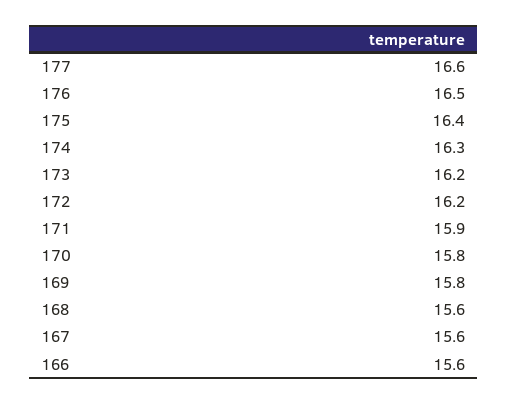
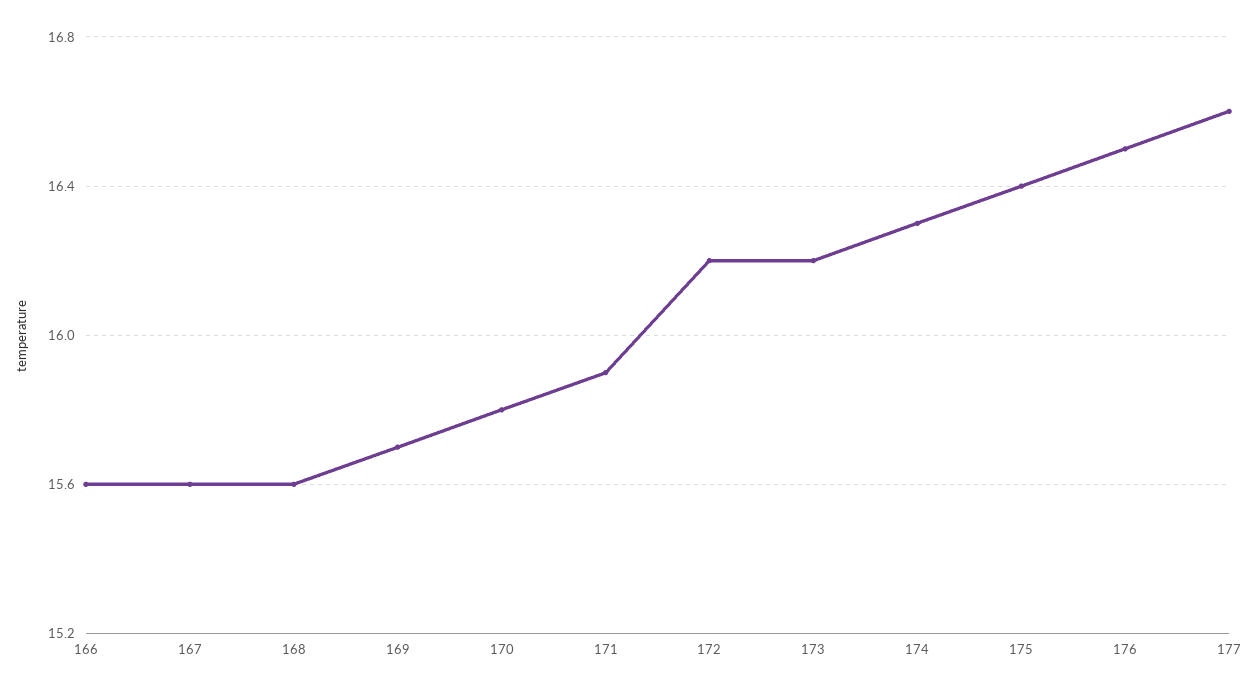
169: 15.8 -> 15.7

